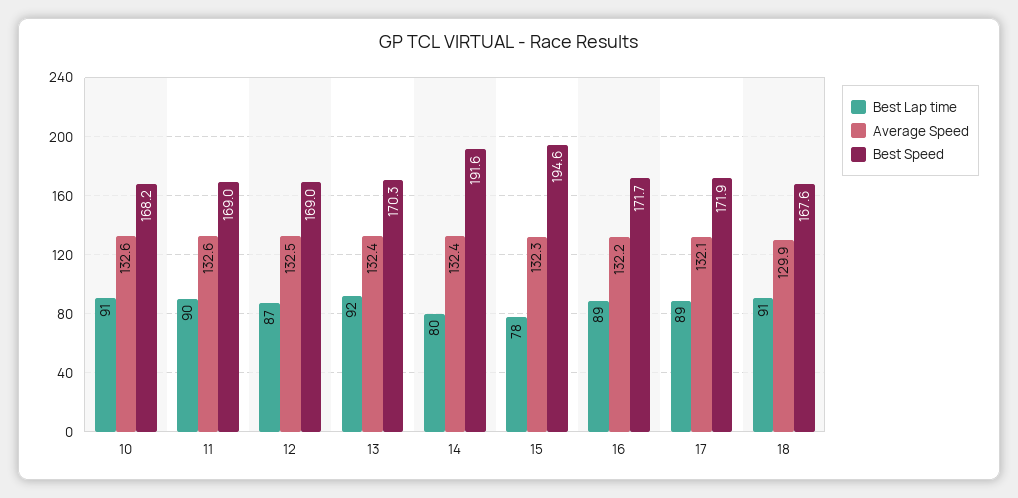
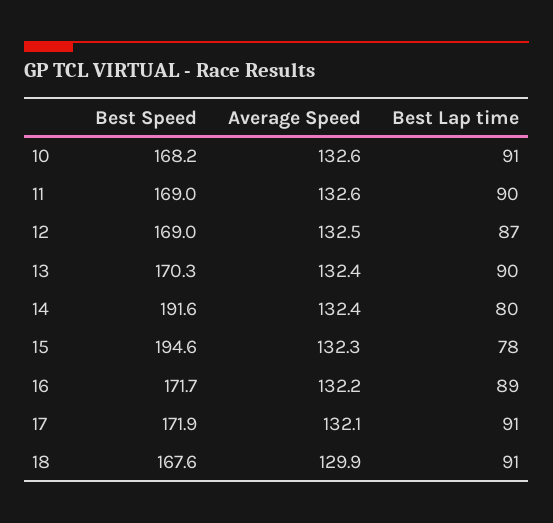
Best Lap time, 13: 92 -> 90
Best Lap time, 17: 89 -> 91

